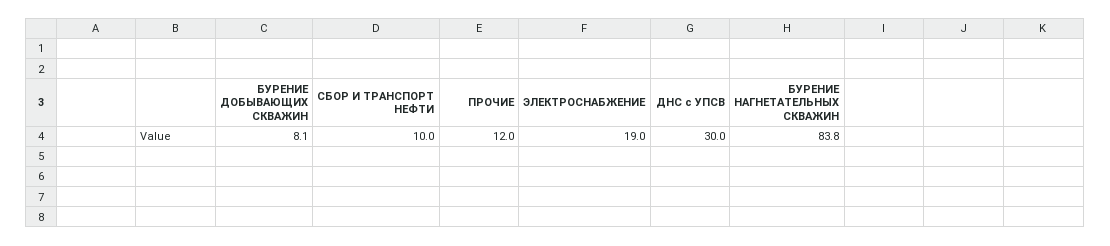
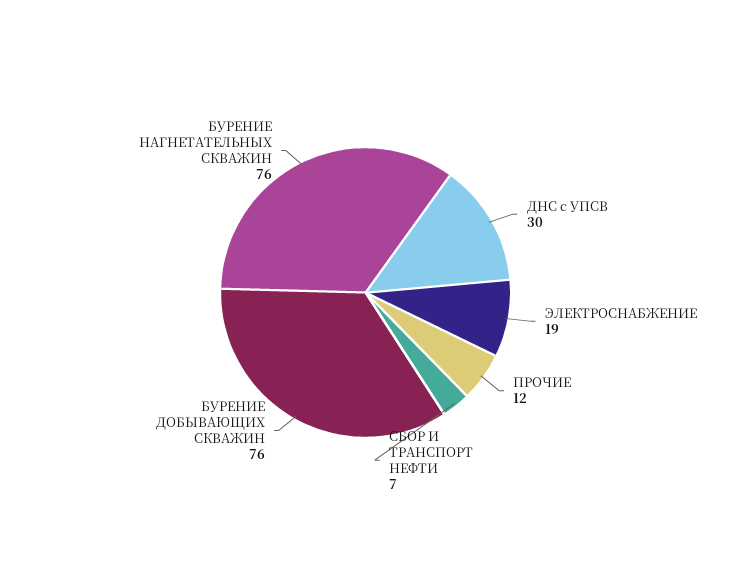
БУРЕНИЕ ДОБЫВАЮЩИХ СКВАЖИН: 8.1 -> 76
СБОР И ТРАНСПОРТ НЕФТИ: 10 -> 7
БУРЕНИЕ НАГНЕТАТЕЛЬНЫХ СКВАЖИН: 83.8 -> 76

